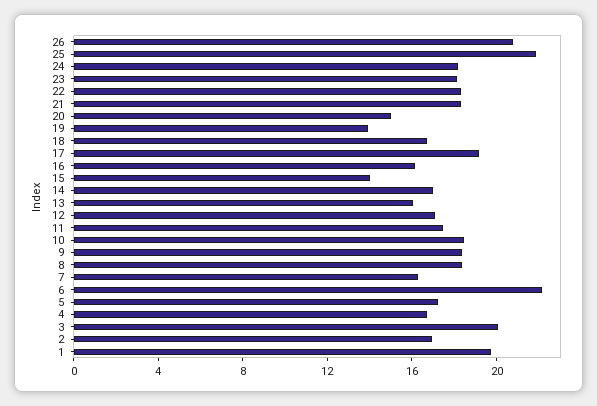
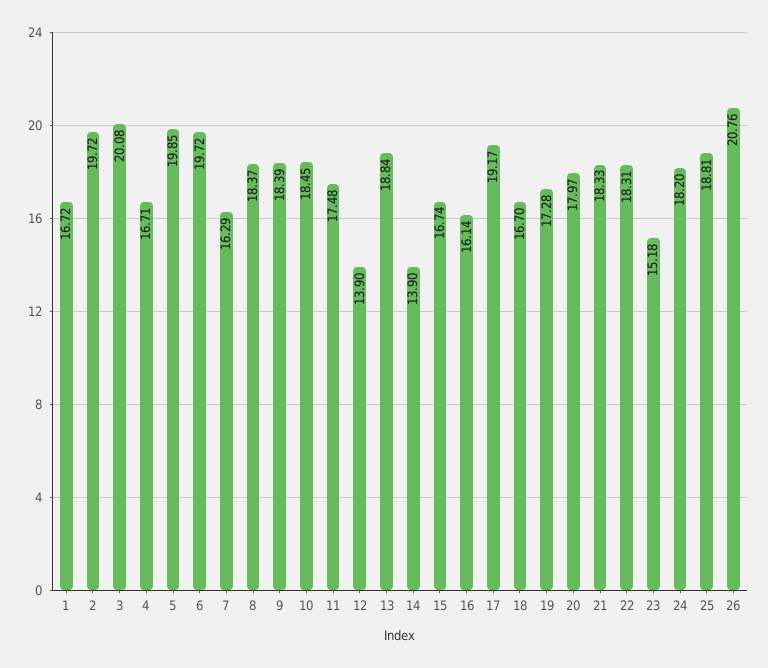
25: 22 -> 18.81
23: 18 -> 15.18
20: 15 -> 17.97
19: 14 -> 17.28
15: 14 -> 16.74
14: 17 -> 13.9
13: 16 -> 18.84
12: 17 -> 13.9
6: 22 -> 19.72
5: 17 -> 19.85
2: 17 -> 19.72
1: 20 -> 16.72

